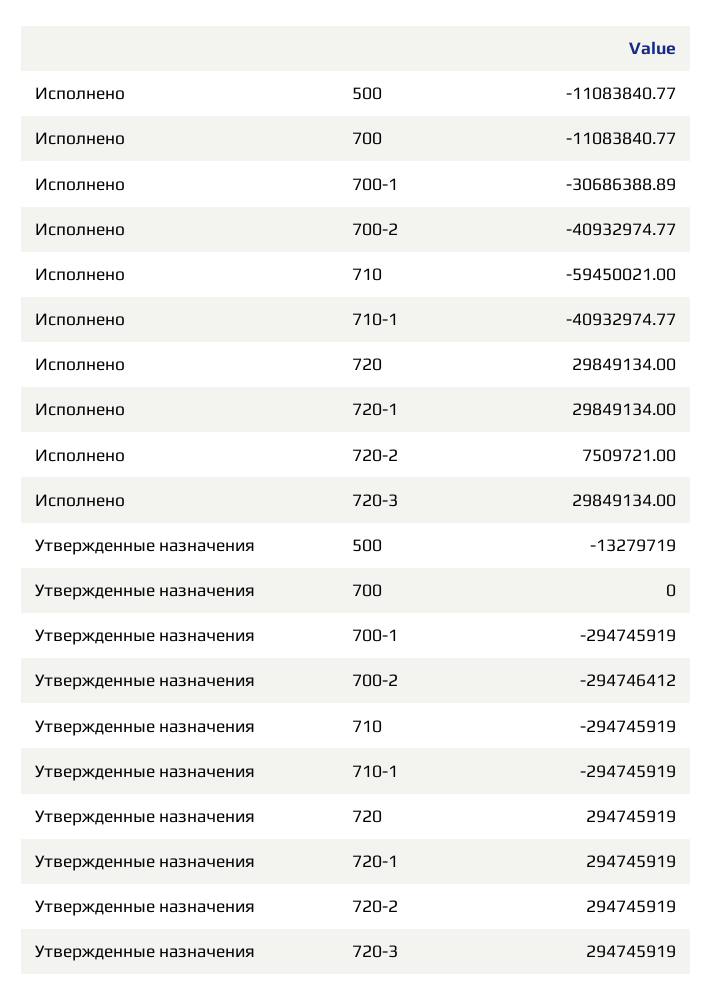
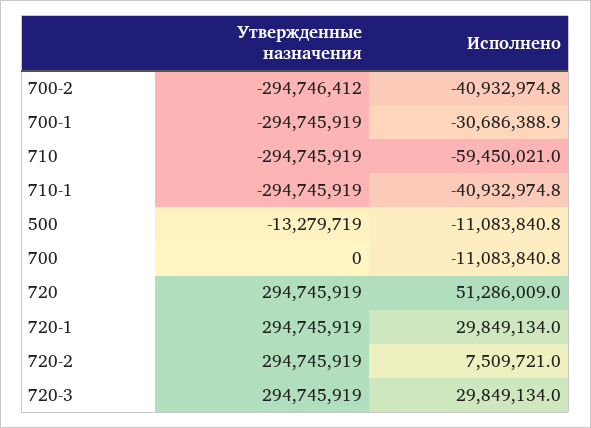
Исполнено, 720: 29849134 -> 51286009

